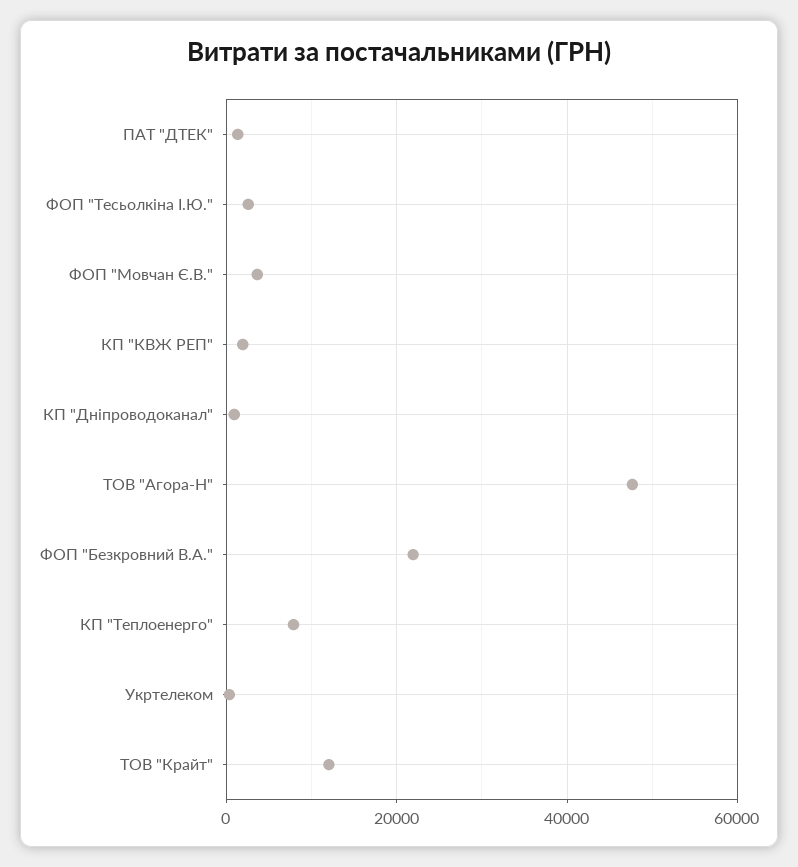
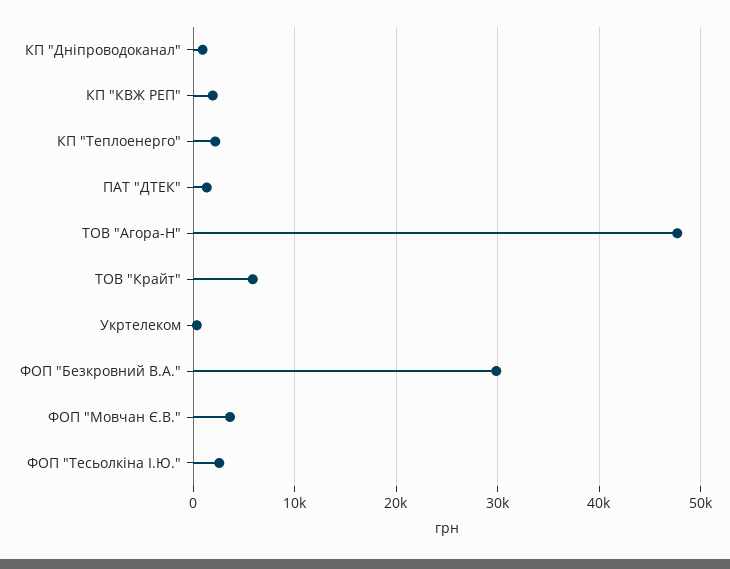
ФОП "Безкровний В.А.": 22000 -> 30000
КП "Теплоенерго": 8000 -> 2000
ТОВ "Крайт": 12000 -> 6000

